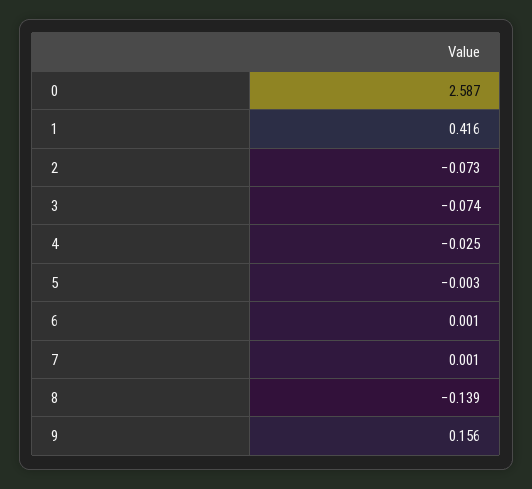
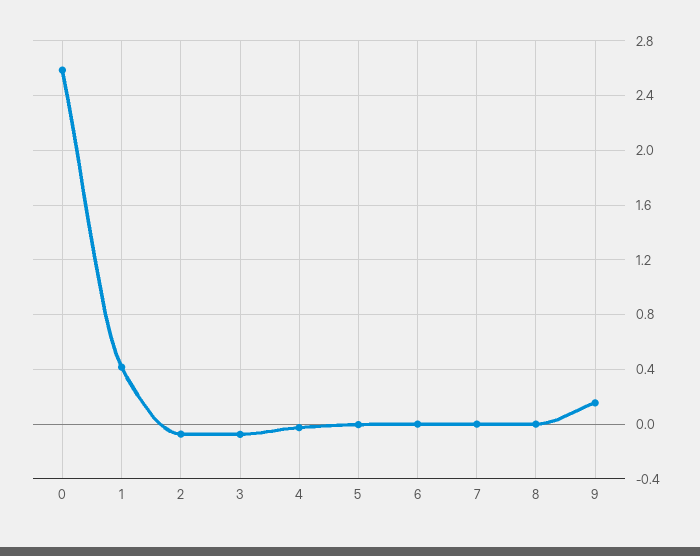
8: -0.139 -> 0

